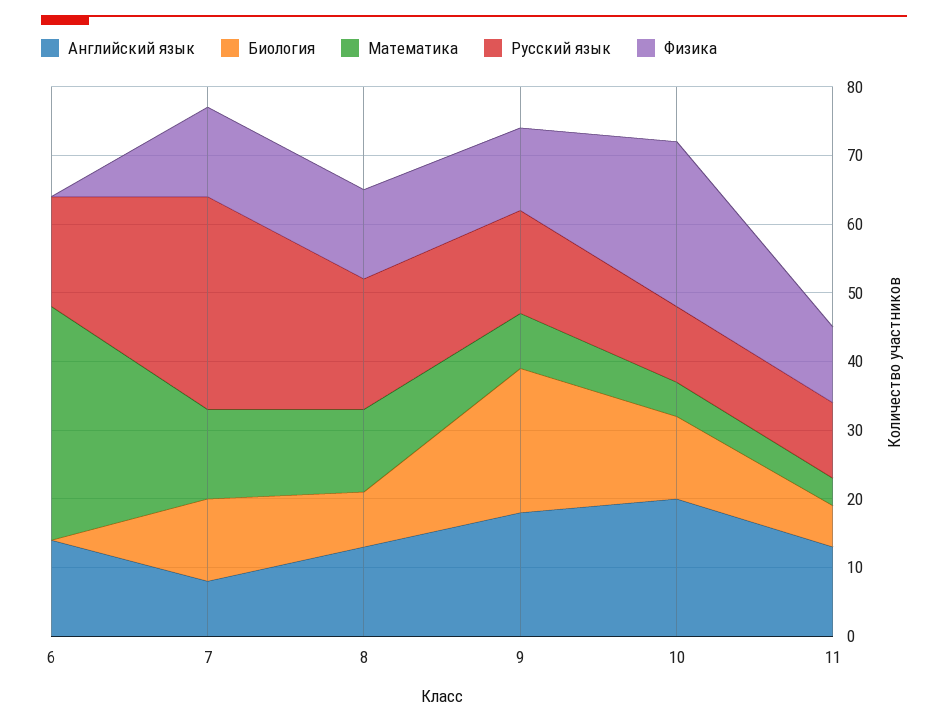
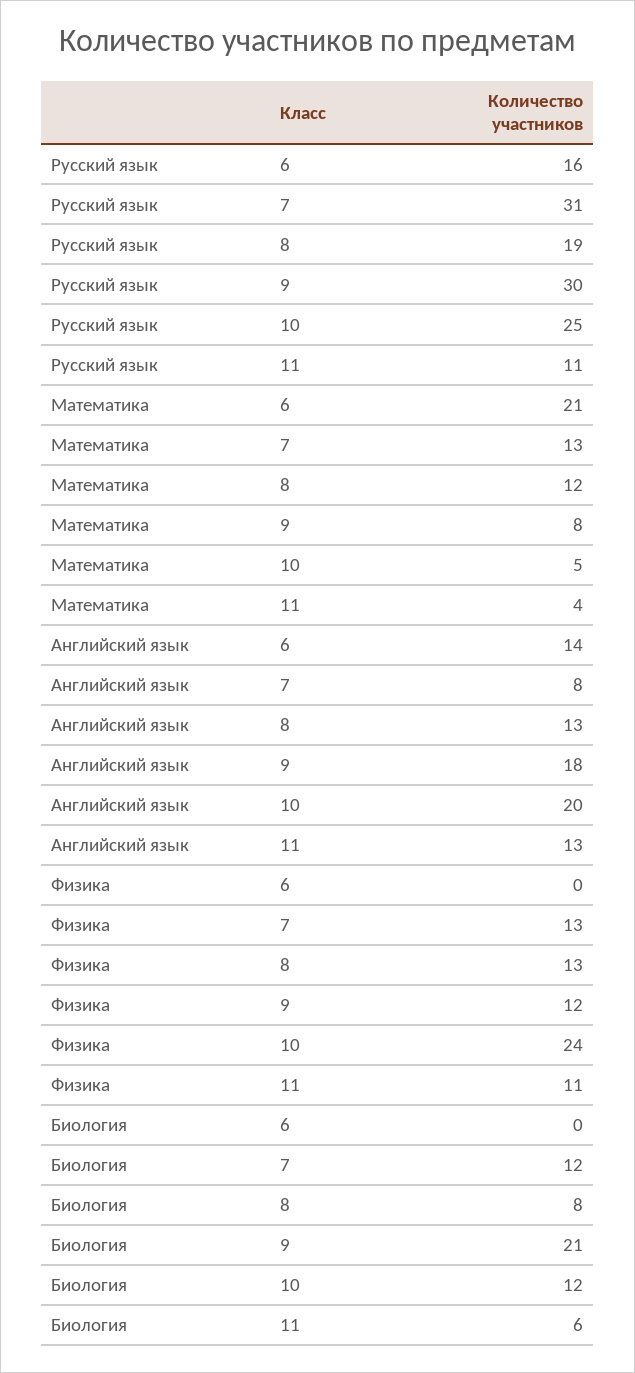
Математика, 6: 35 -> 21
Русский язык, 9: 15 -> 30
Русский язык, 10: 10 -> 25

